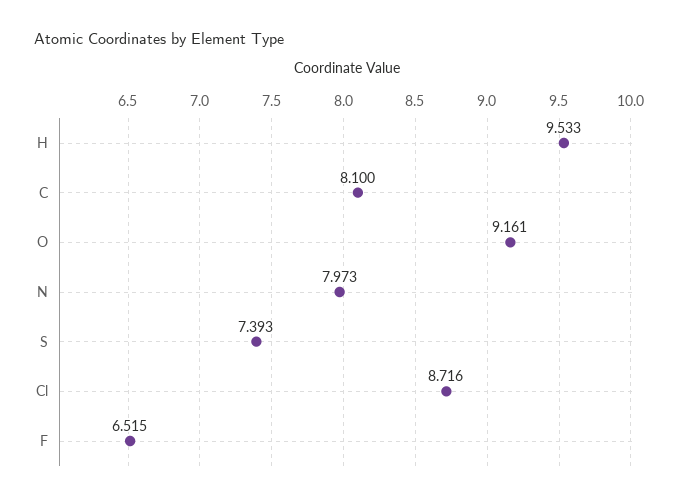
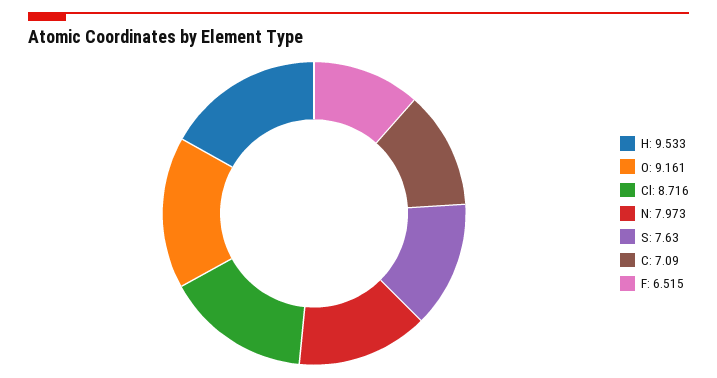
C: 8.1 -> 7.09
S: 7.393 -> 7.63

